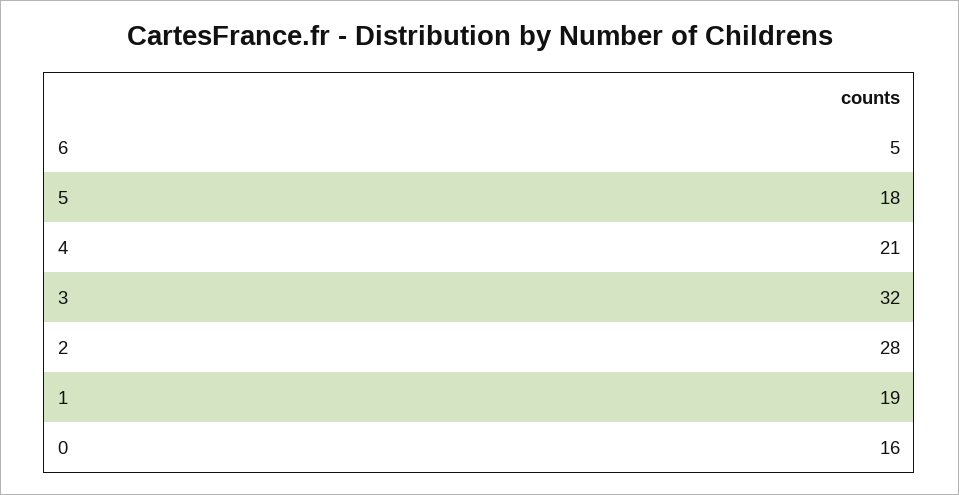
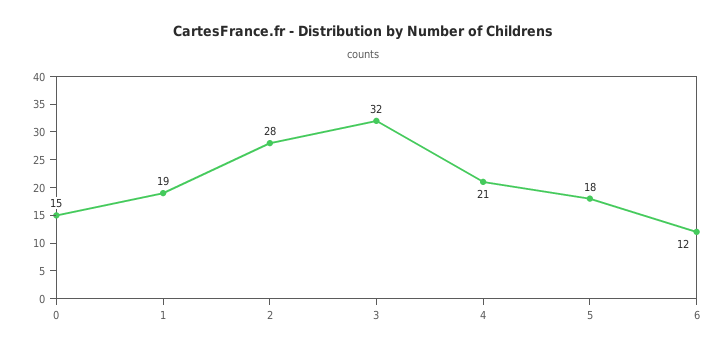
6: 5 -> 12
0: 16 -> 15

